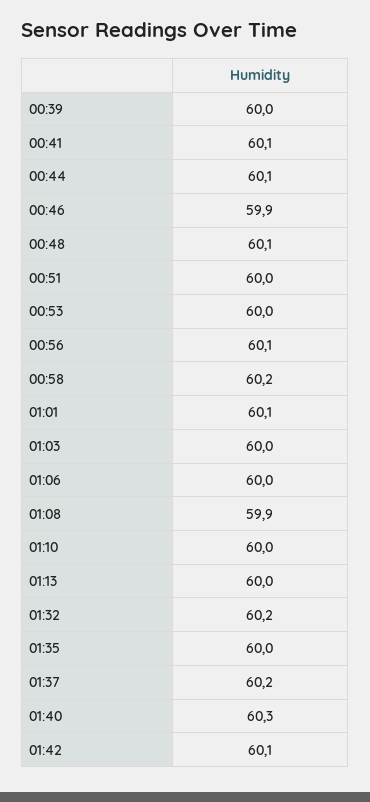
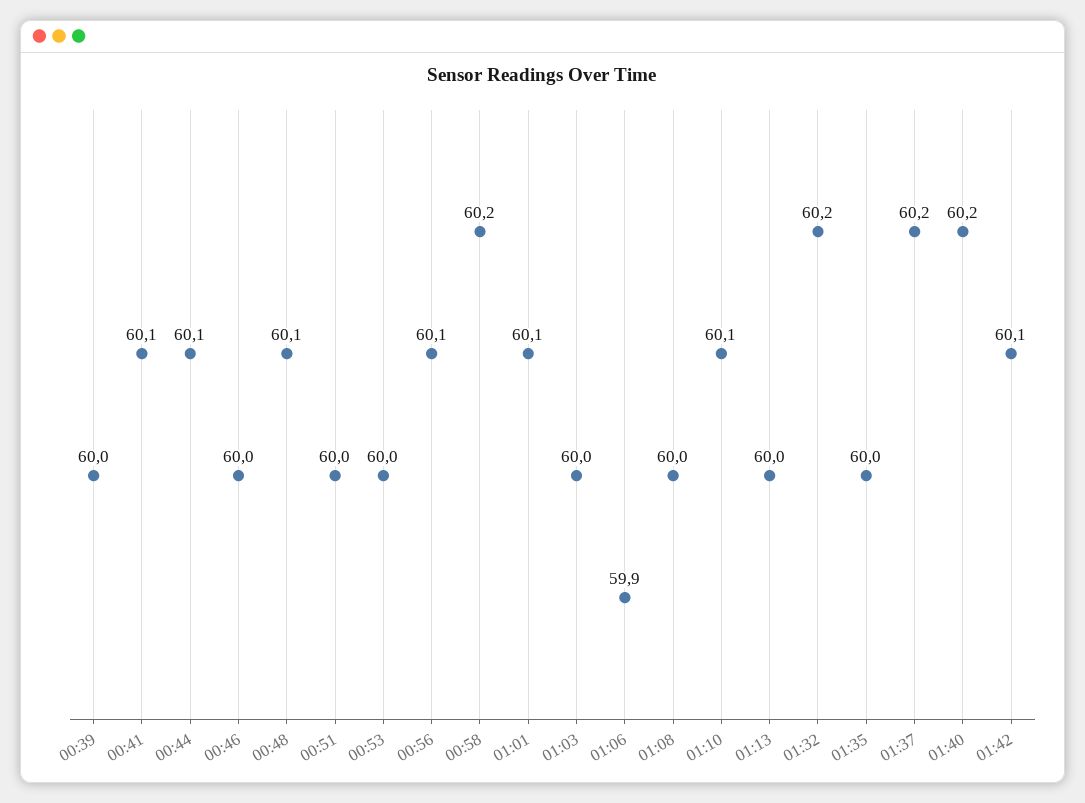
00:46: 59.9 -> 60
01:06: 60 -> 59.9
01:08: 59.9 -> 60
01:10: 60 -> 60.1
01:40: 60.3 -> 60.2

